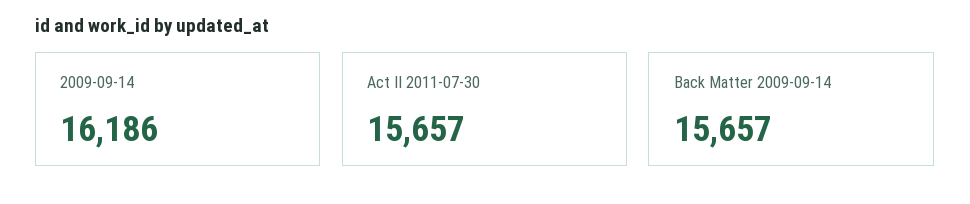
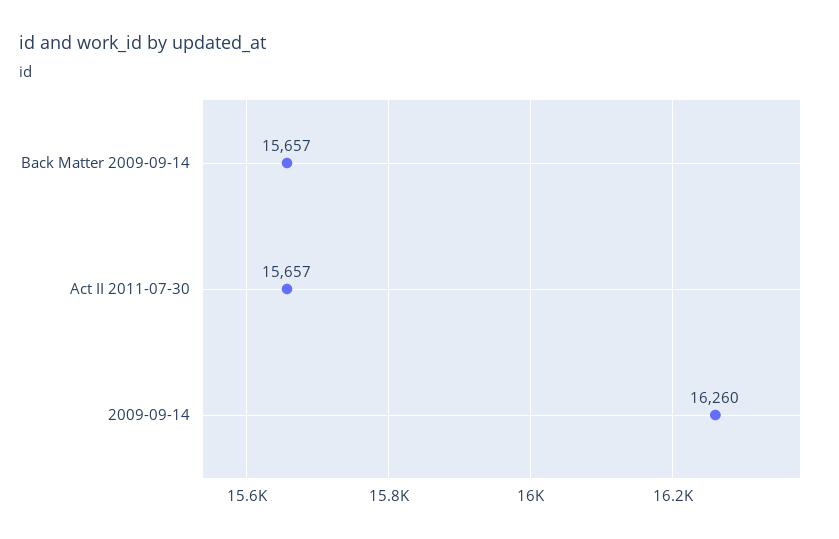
2009-09-14: 16186 -> 16260

